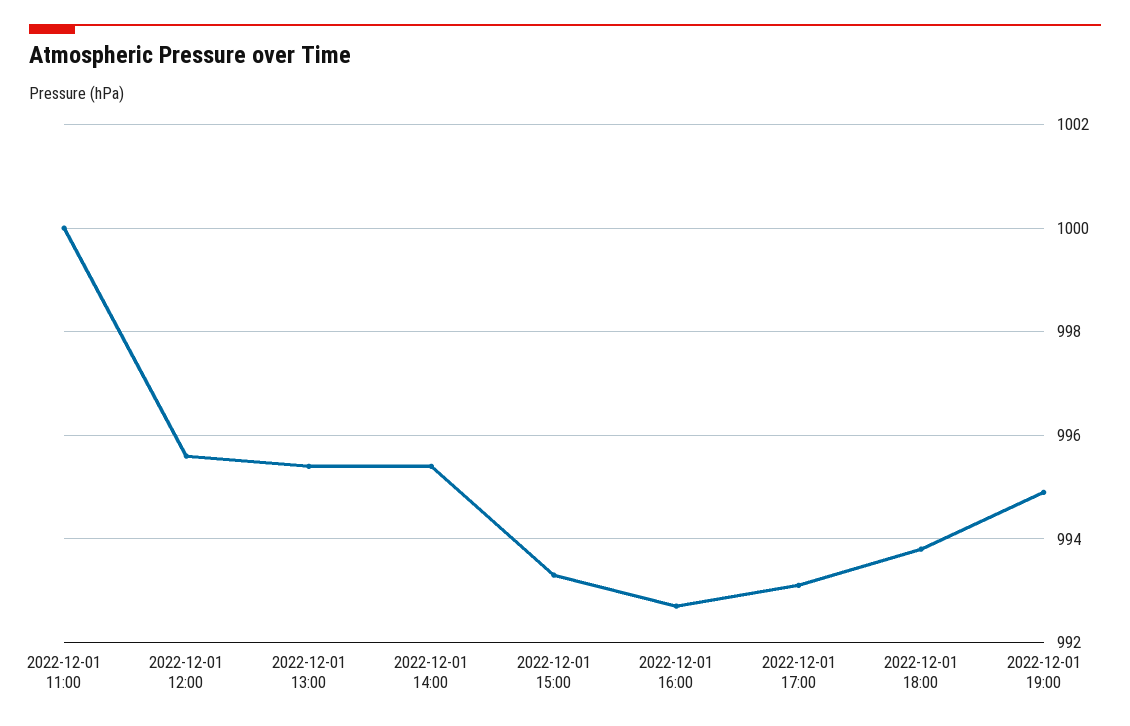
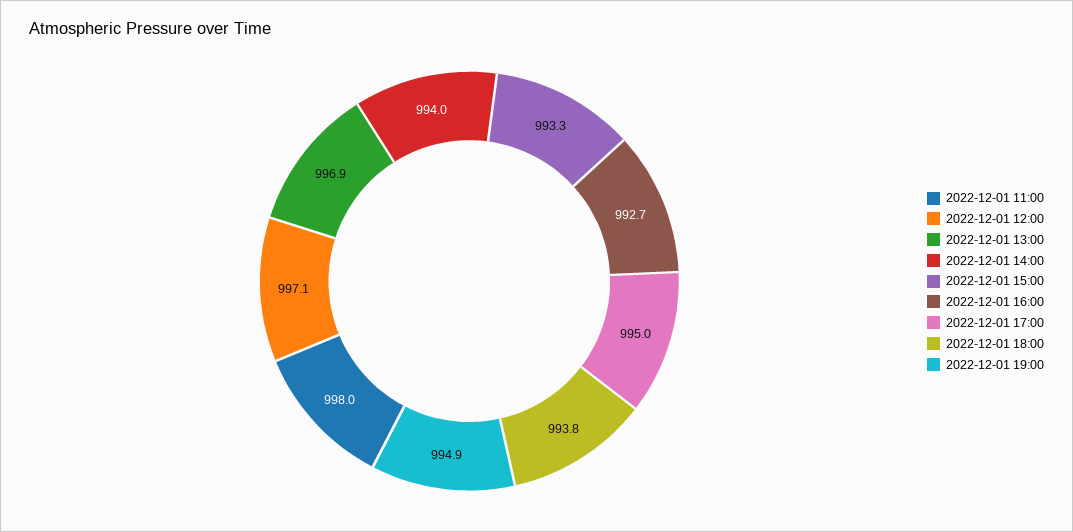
2022-12-01 11:00: 1000 -> 998
2022-12-01 12:00: 995.5 -> 997.1
2022-12-01 13:00: 995.5 -> 996.9
2022-12-01 14:00: 995.5 -> 994
2022-12-01 17:00: 993 -> 995

